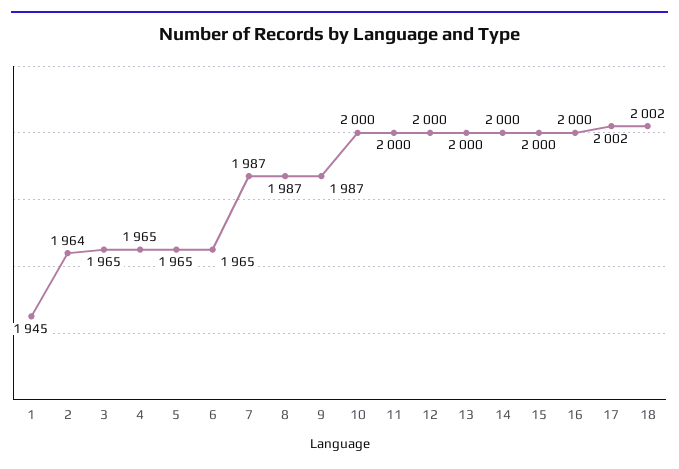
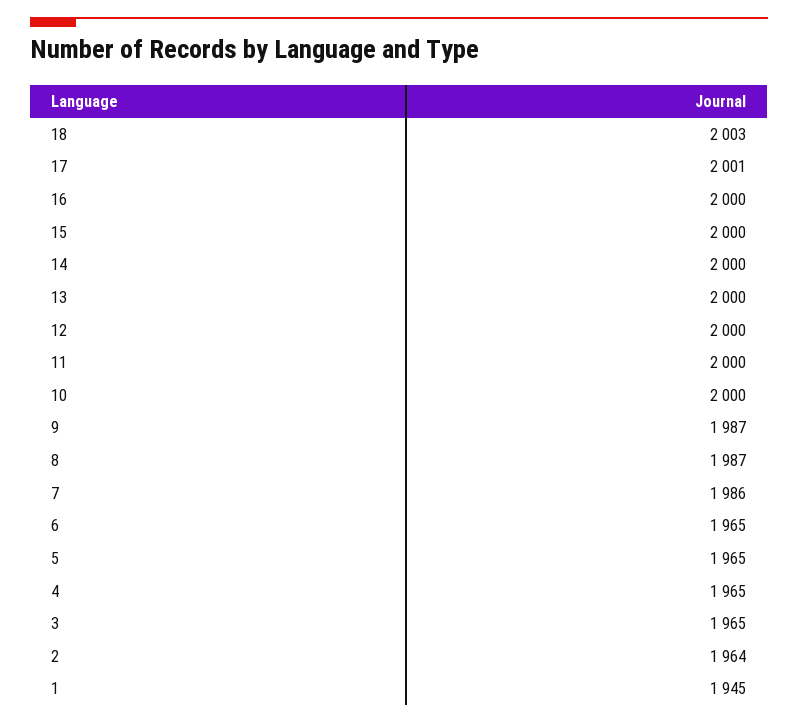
7: 1987 -> 1986
17: 2002 -> 2001
18: 2002 -> 2003

